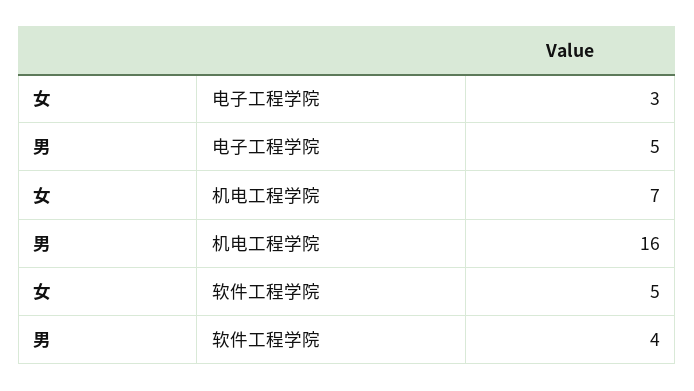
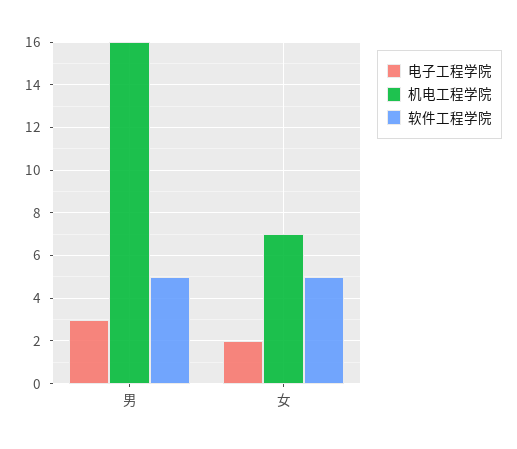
电子工程学院, 女: 3 -> 2
电子工程学院, 男: 5 -> 3
软件工程学院, 男: 4 -> 5

